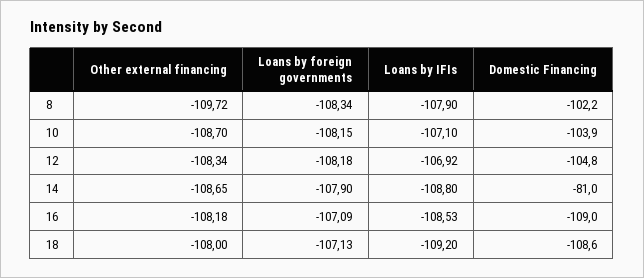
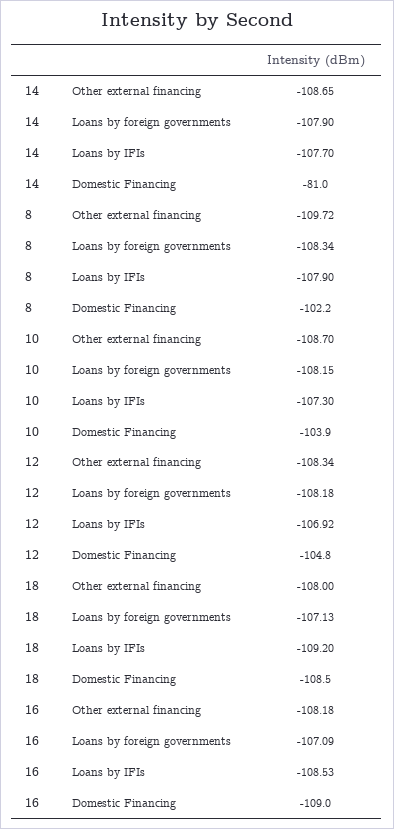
Loans by IFIs, 10: -107.1 -> -107.3
Loans by IFIs, 14: -108.8 -> -107.7
Domestic Financing, 18: -108.6 -> -108.5

